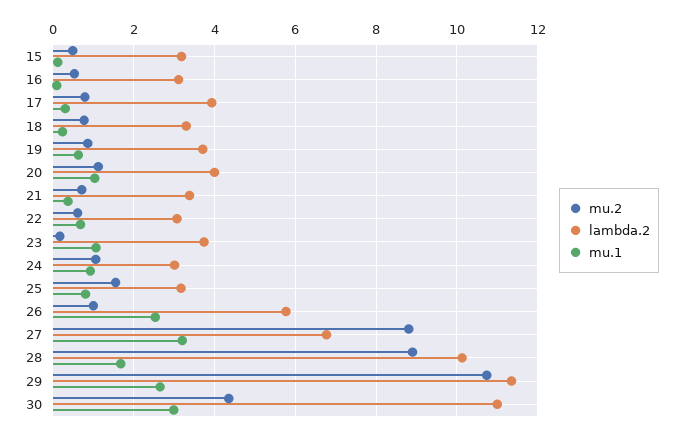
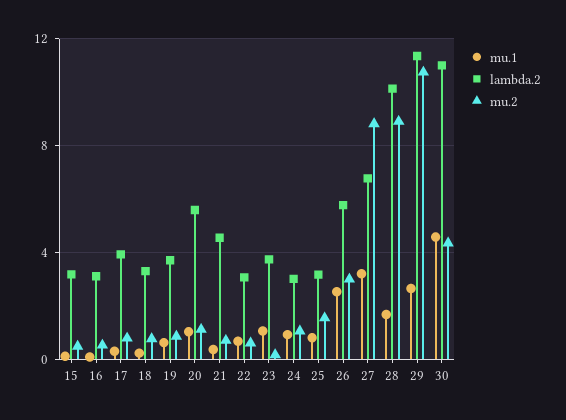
lambda.2, 20: 4 -> 5.5
lambda.2, 21: 3.4 -> 4.5
mu.2, 26: 1 -> 3
mu.1, 30: 3 -> 4.5

